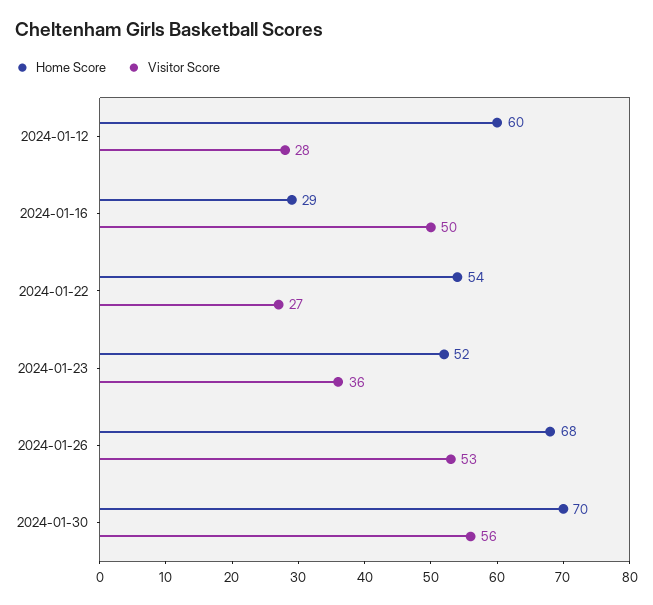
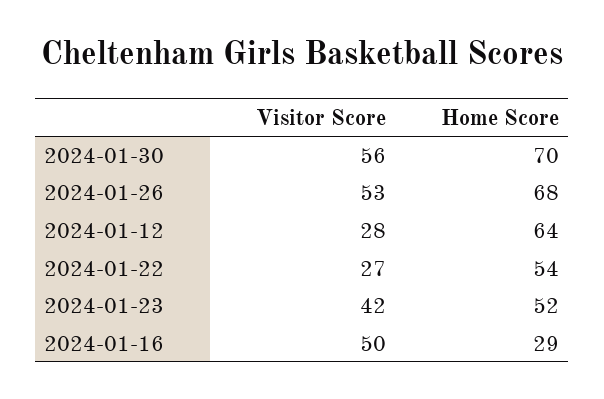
Home Score, 2024-01-12: 60 -> 64
Visitor Score, 2024-01-23: 36 -> 42

